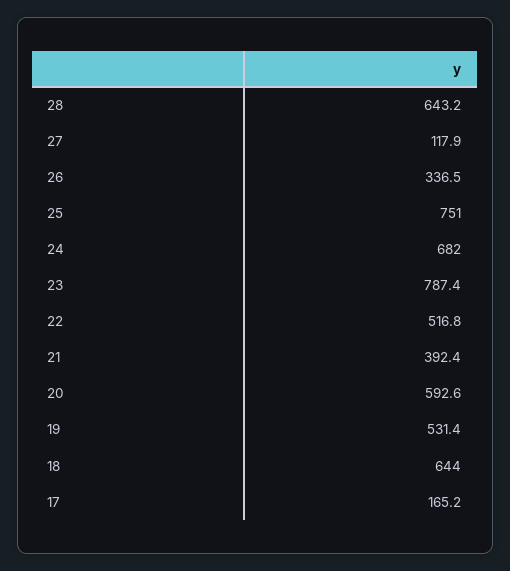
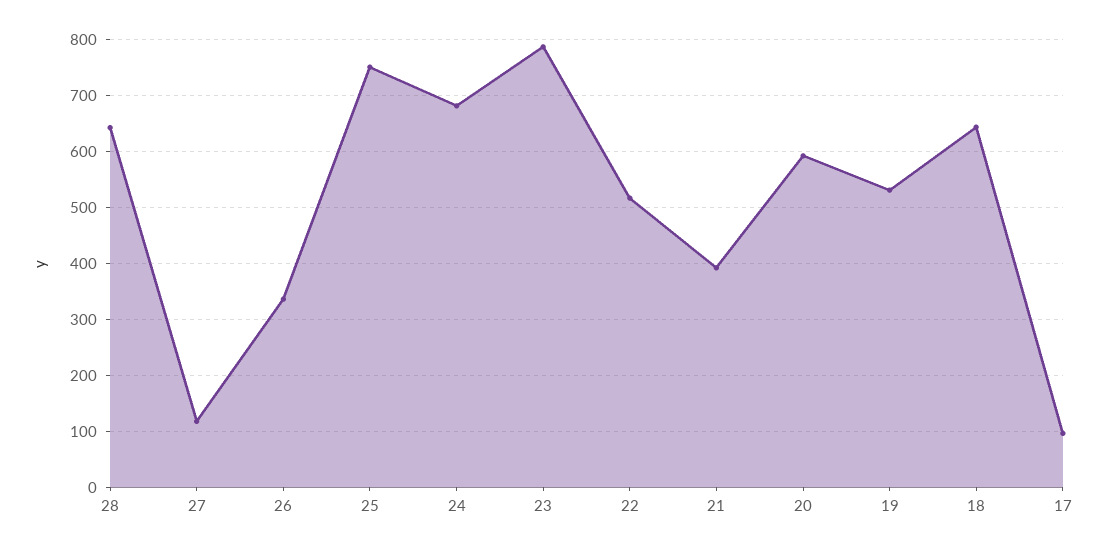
17: 165.2 -> 100

